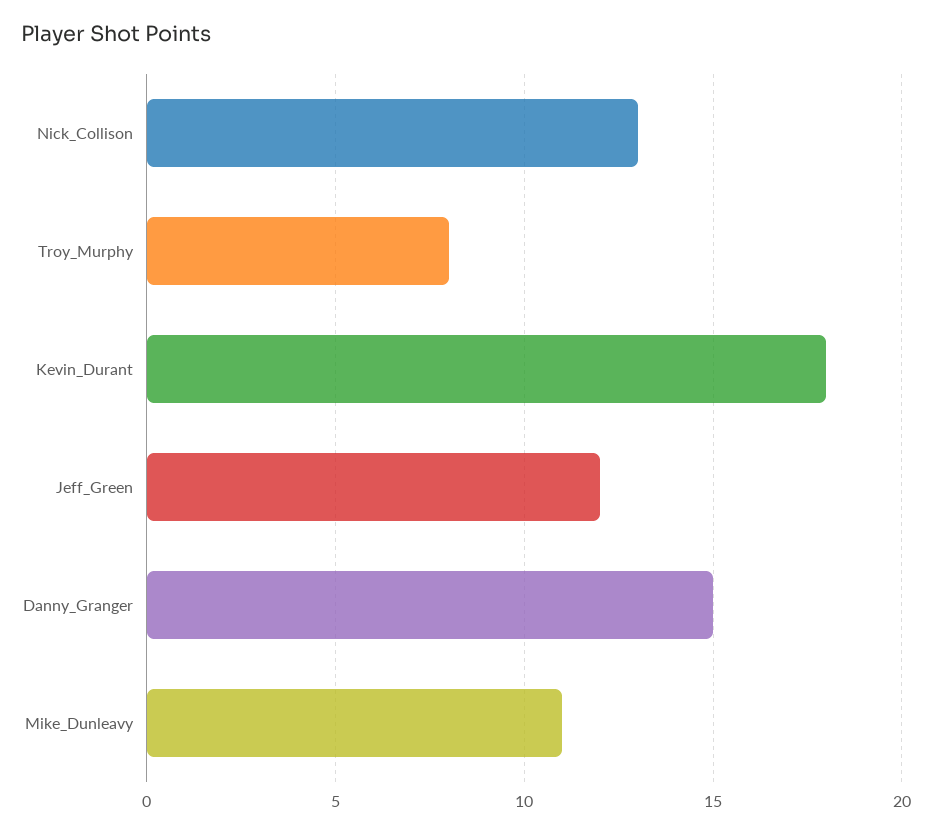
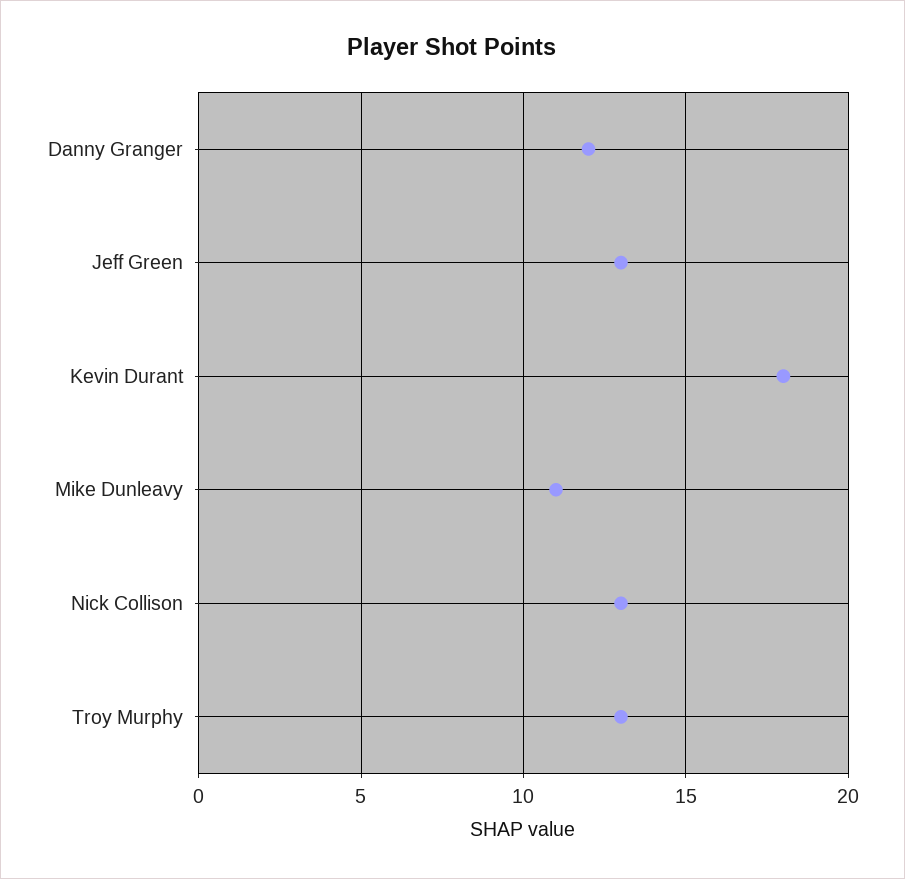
Troy_Murphy: 8 -> 13
Jeff_Green: 12 -> 13
Danny_Granger: 15 -> 12

